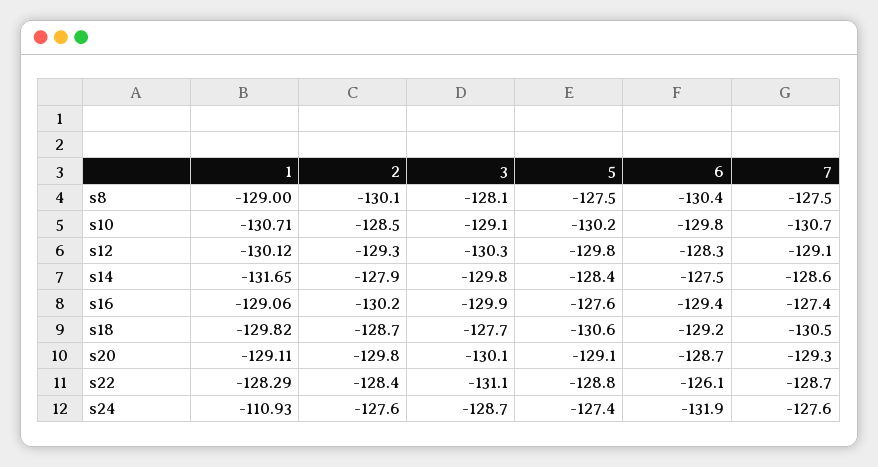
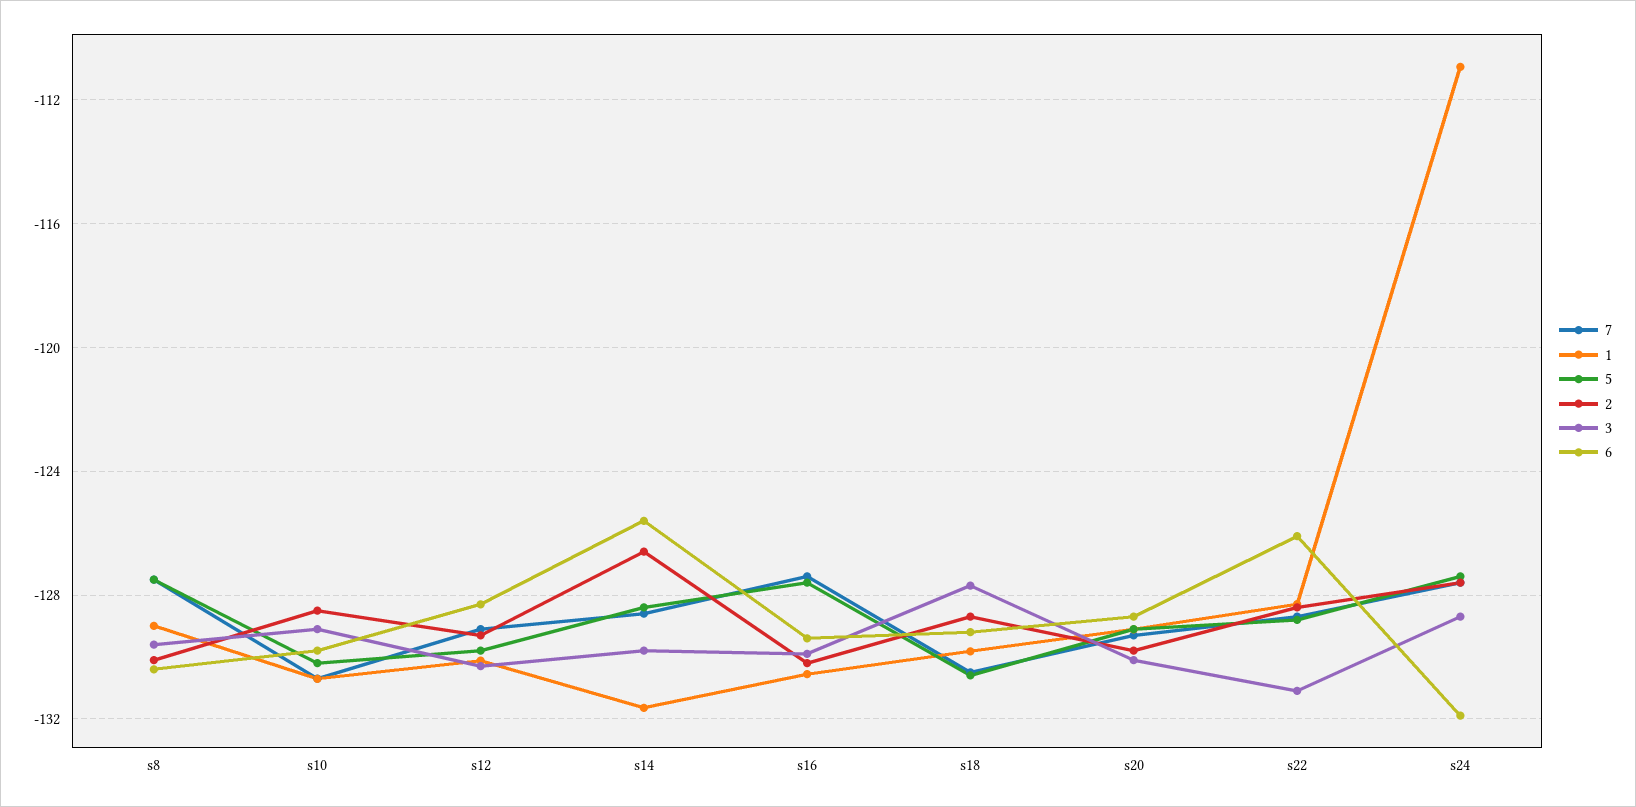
3, s8: -128.1 -> -129.5
2, s14: -127.9 -> -126.5
6, s14: -127.5 -> -125.5
1, s16: -129.06 -> -130.5

